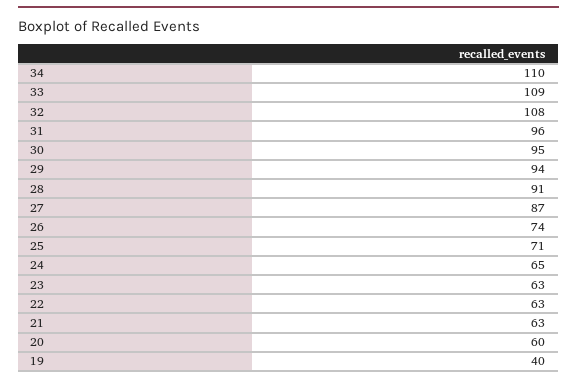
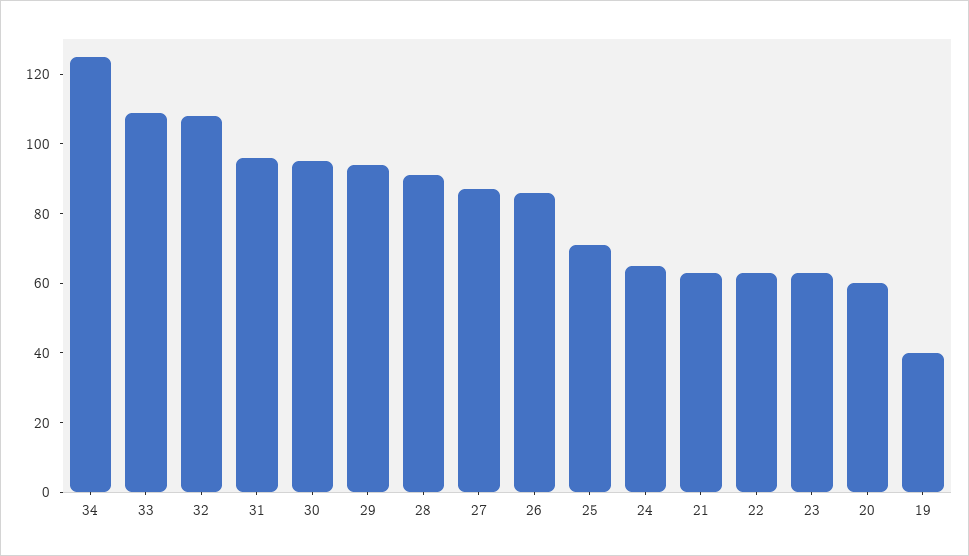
34: 110 -> 125
26: 74 -> 85

